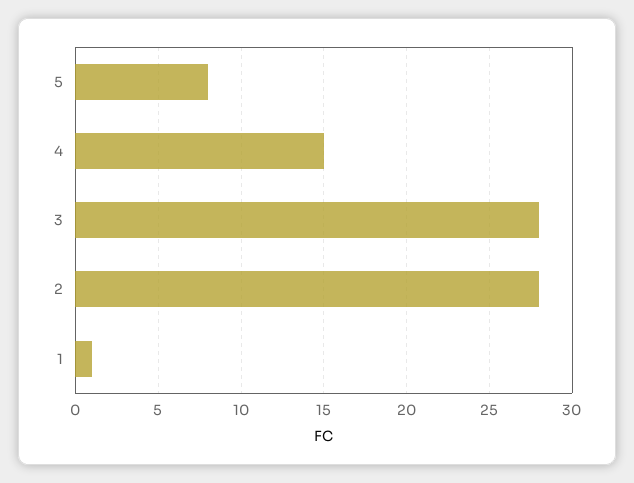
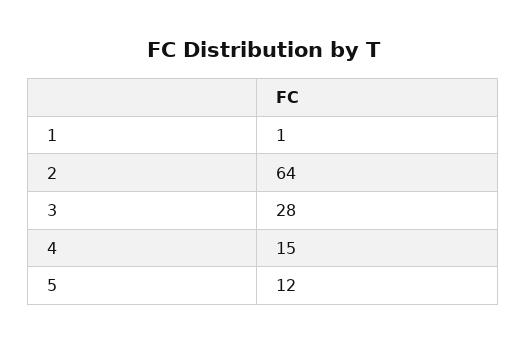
5: 8 -> 12
2: 28 -> 64

